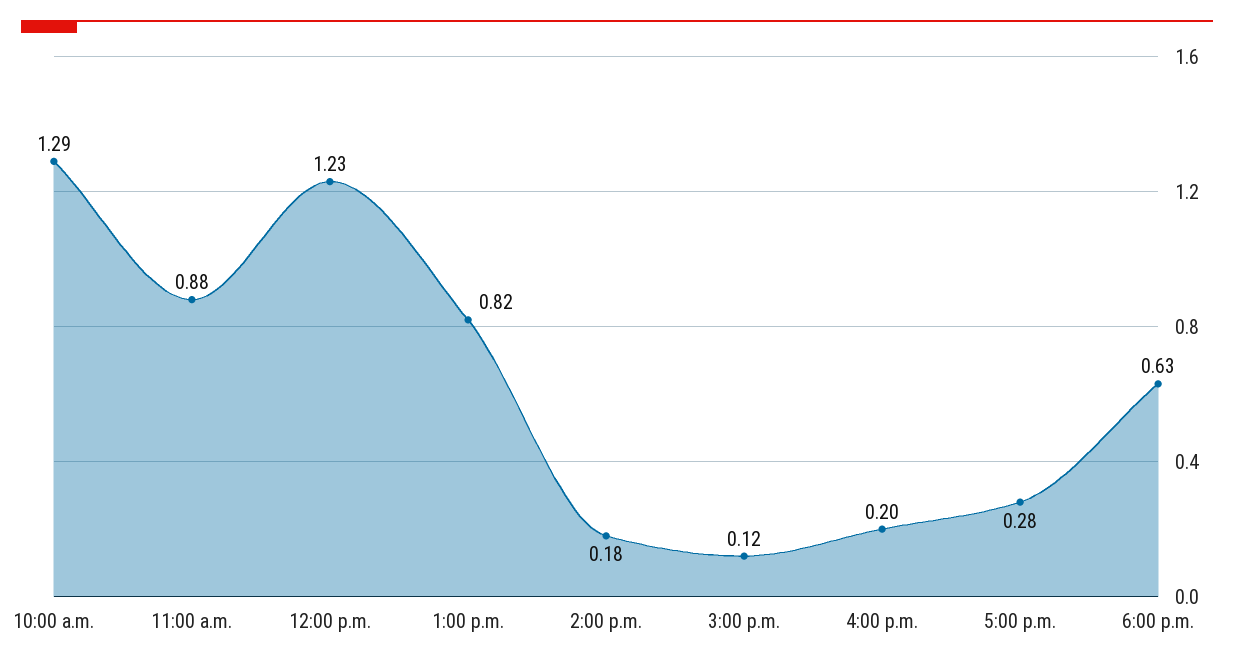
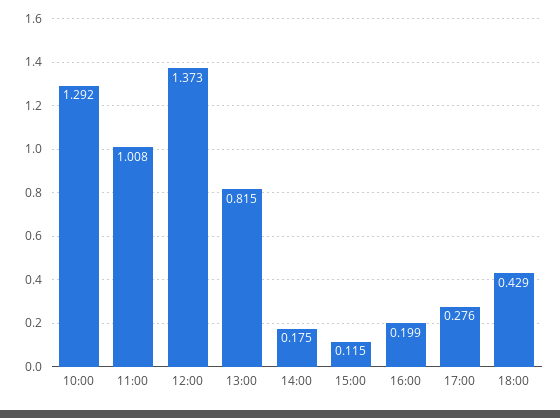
11:00 a.m.: 0.88 -> 1.008
12:00 p.m.: 1.23 -> 1.373
6:00 p.m.: 0.63 -> 0.429

